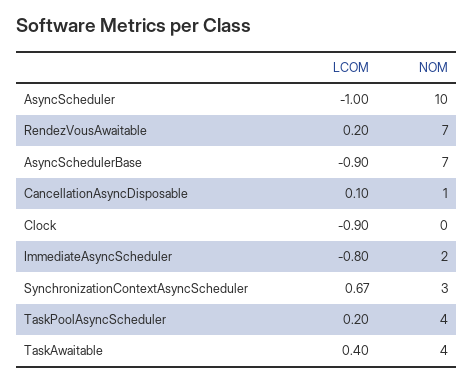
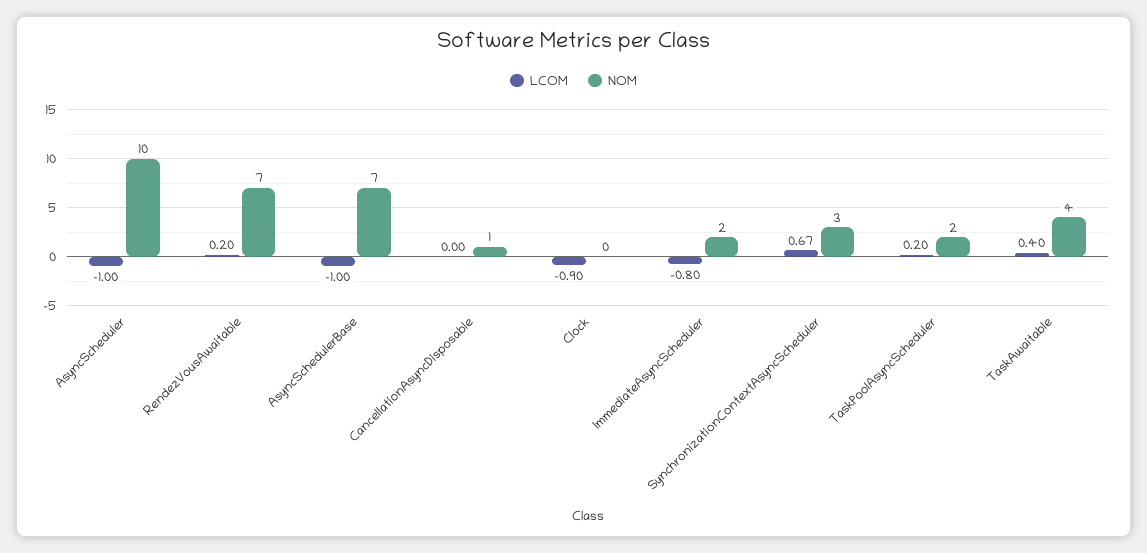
LCOM, AsyncSchedulerBase: -0.9 -> -1
LCOM, CancellationAsyncDisposable: 0.1 -> 0
NOM, TaskPoolAsyncScheduler: 4 -> 2

